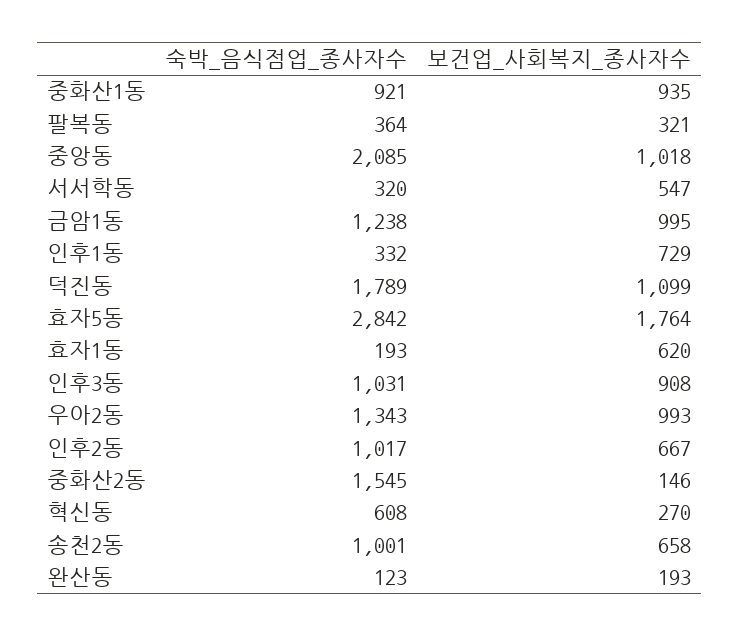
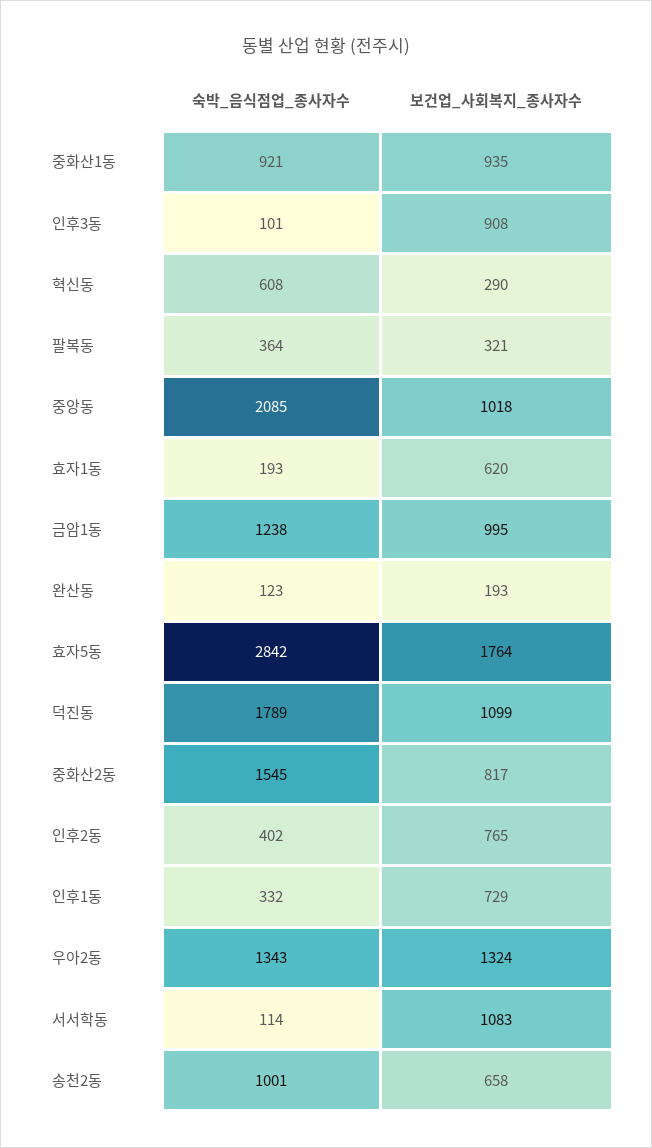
숙박_음식점업_종사자수, 서서학동: 320 -> 114
보건업_사회복지_종사자수, 서서학동: 547 -> 1083
숙박_음식점업_종사자수, 인후3동: 1031 -> 101
보건업_사회복지_종사자수, 우아2동: 993 -> 1324
숙박_음식점업_종사자수, 인후2동: 1017 -> 402
보건업_사회복지_종사자수, 인후2동: 667 -> 765
보건업_사회복지_종사자수, 중화산2동: 146 -> 817
보건업_사회복지_종사자수, 혁신동: 270 -> 290

